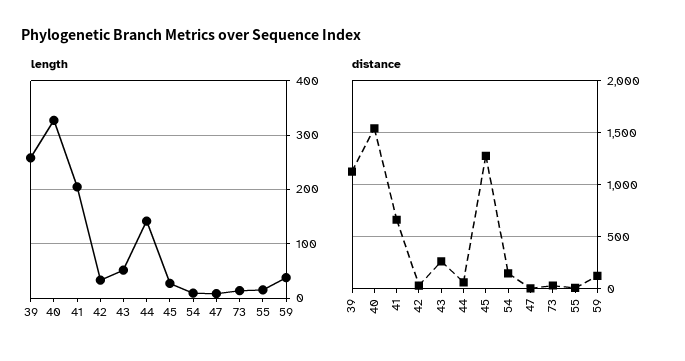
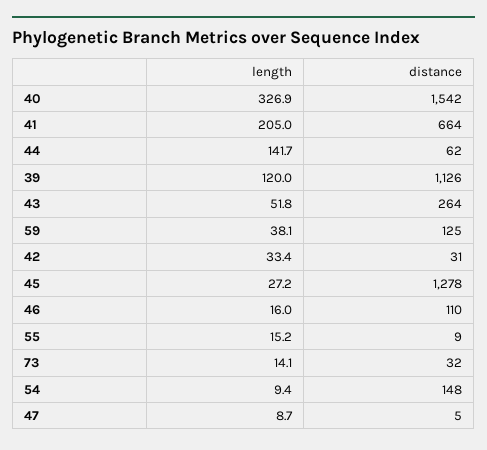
length, 39: 260 -> 120
length, 46: none -> 16
distance, 46: none -> 110

